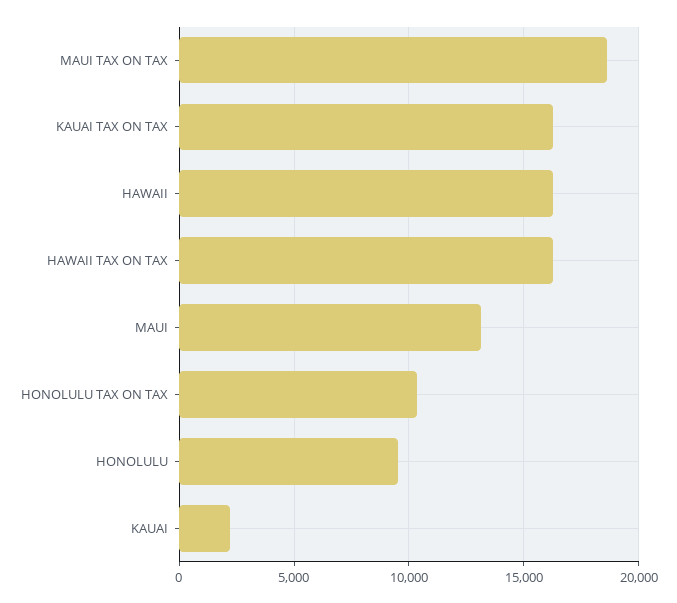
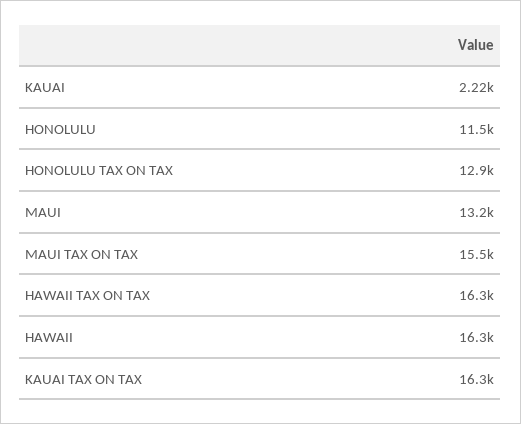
MAUI TAX ON TAX: 18500 -> 15500
HONOLULU TAX ON TAX: 10500 -> 12900
HONOLULU: 9500 -> 11500

